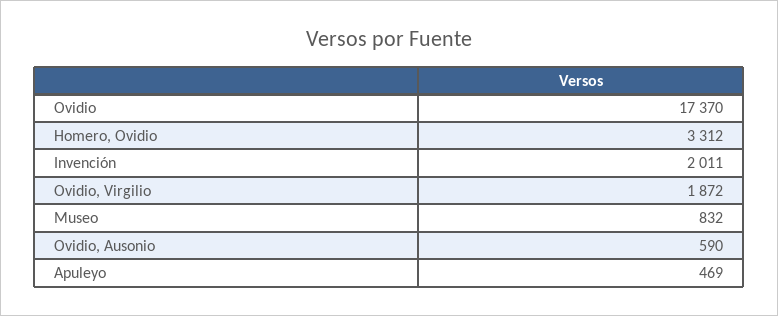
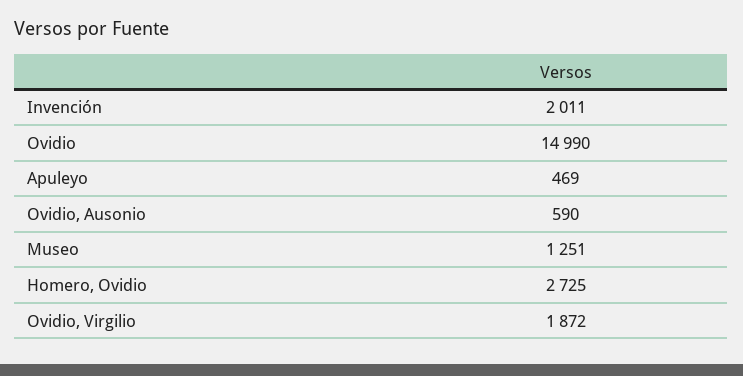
Ovidio: 17370 -> 14990
Homero, Ovidio: 3312 -> 2725
Museo: 832 -> 1251

